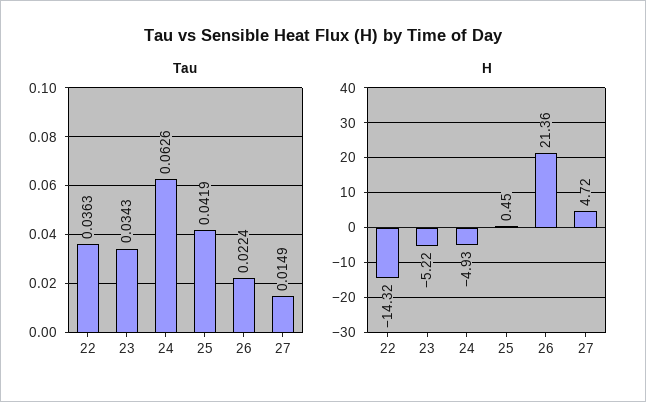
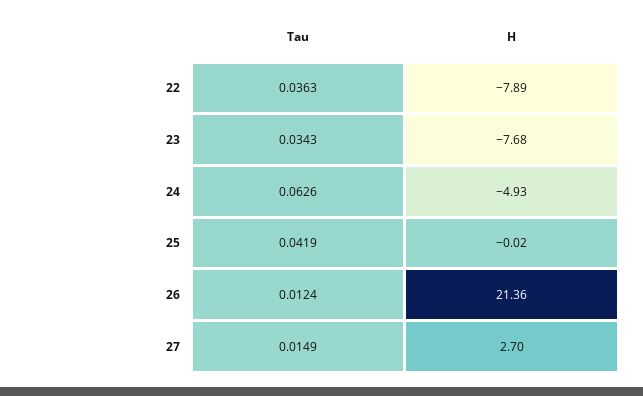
Tau, 26: 0.0224 -> 0.0124
H, 22: -14.32 -> -7.89
H, 23: -5.22 -> -7.68
H, 25: 0.45 -> -0.02
H, 27: 4.72 -> 2.7

